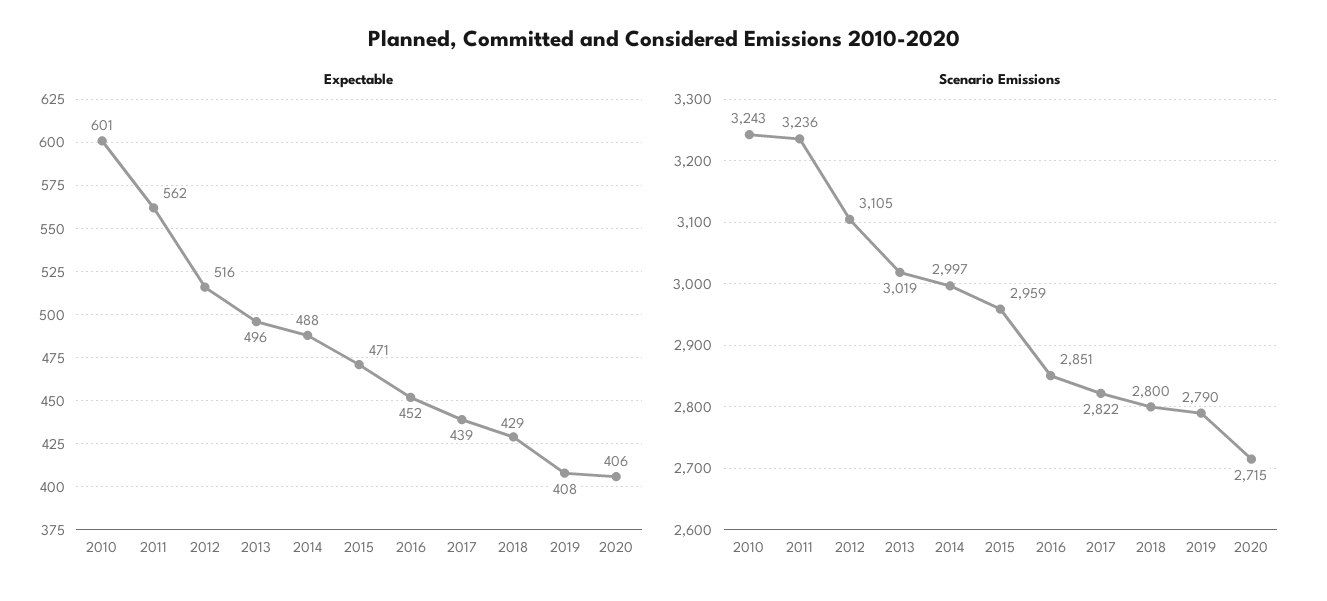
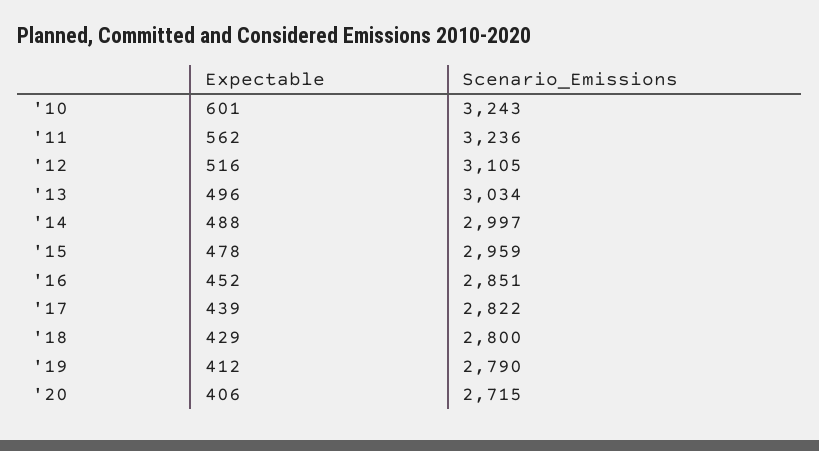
Expectable, 2015: 471 -> 478
Expectable, 2019: 408 -> 412
Scenario Emissions, 2013: 3019 -> 3034

